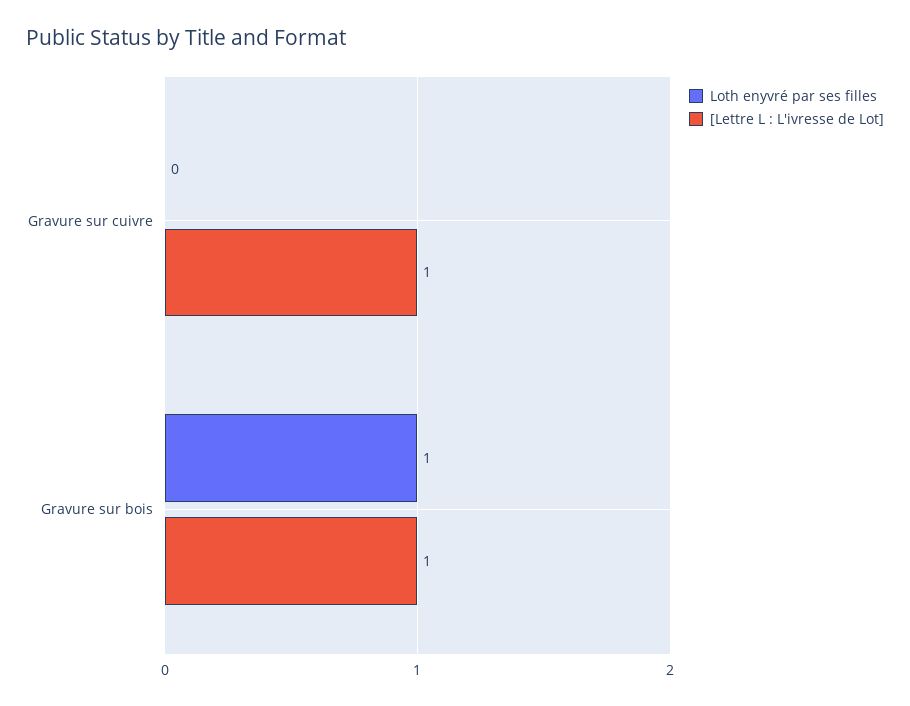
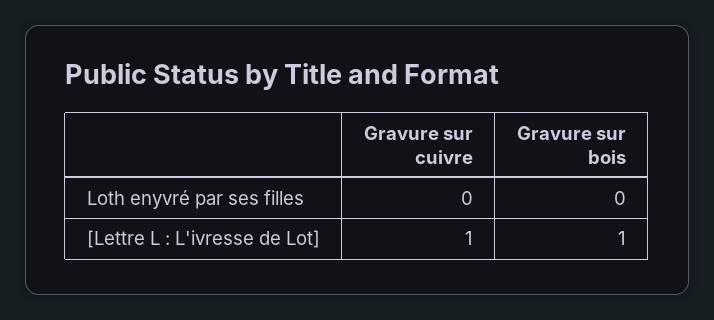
Loth enyvré par ses filles, Gravure sur bois: 1 -> 0

